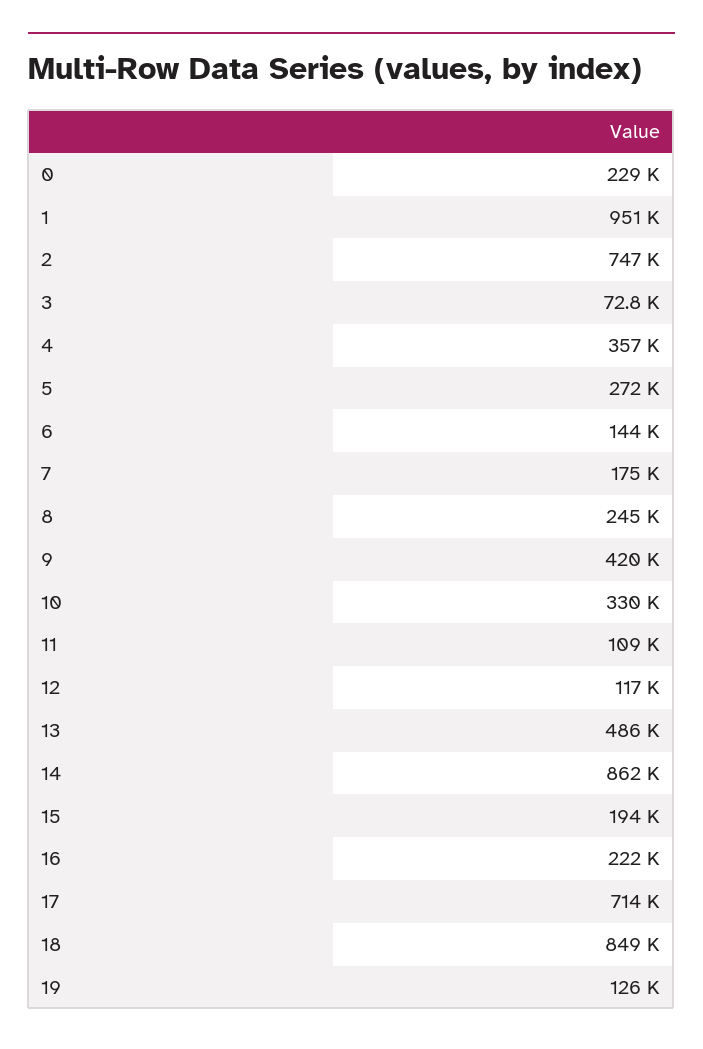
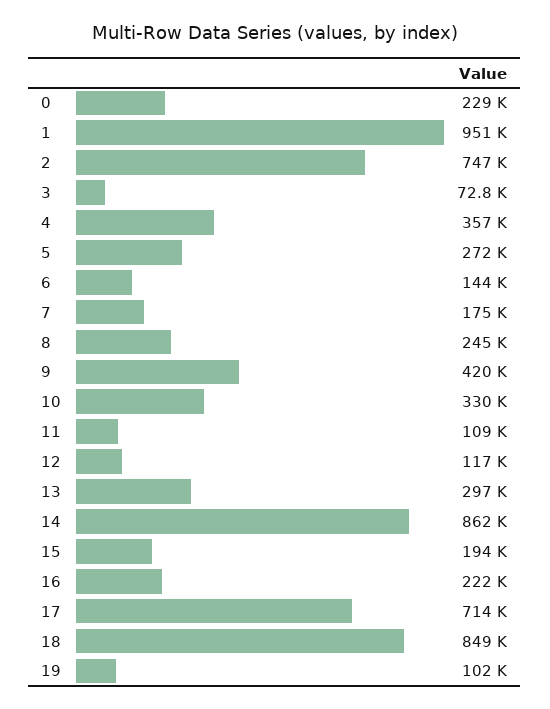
13: 486000 -> 297000
19: 126000 -> 102000

